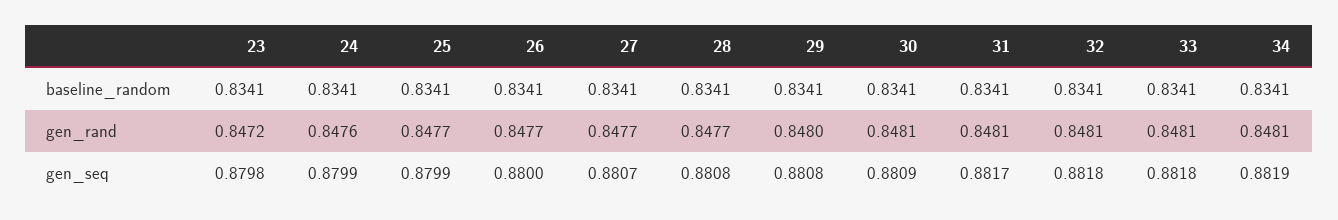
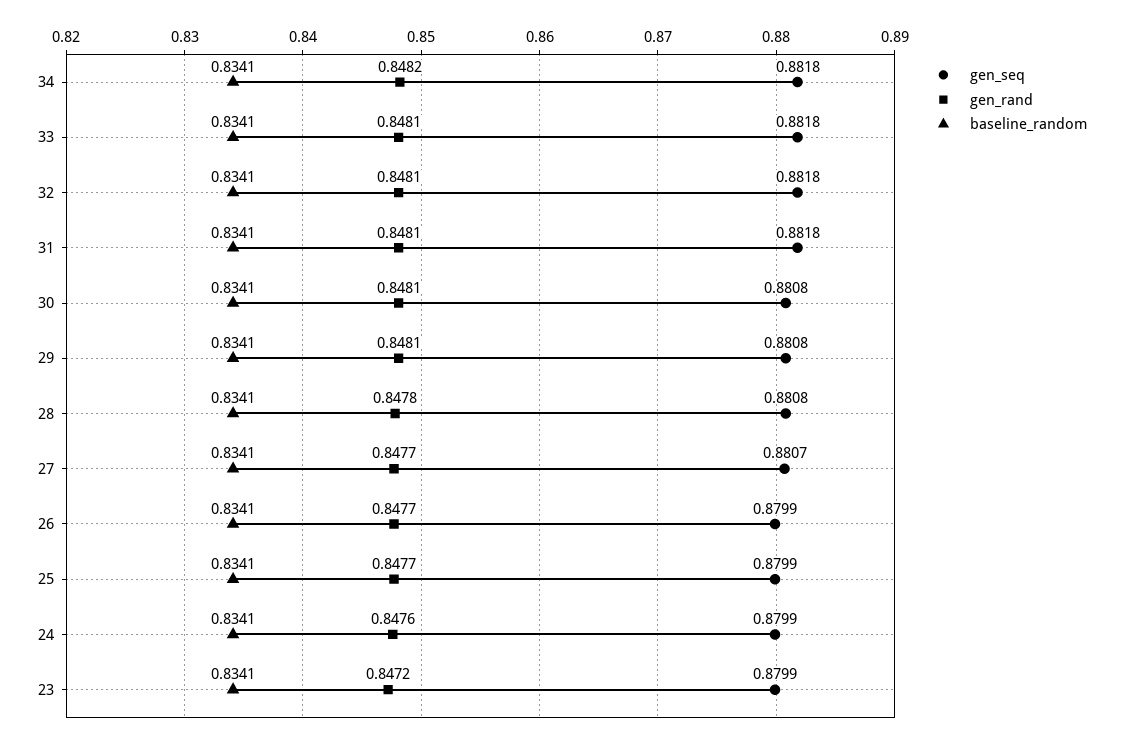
gen_rand, 28: 0.8477 -> 0.8478
gen_rand, 29: 0.848 -> 0.8481
gen_rand, 34: 0.8481 -> 0.8482
gen_seq, 23: 0.8798 -> 0.8799
gen_seq, 26: 0.88 -> 0.8799
gen_seq, 30: 0.8809 -> 0.8808
gen_seq, 31: 0.8817 -> 0.8818
gen_seq, 34: 0.8819 -> 0.8818

